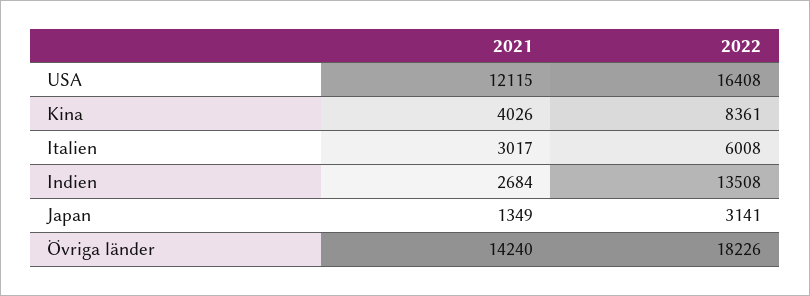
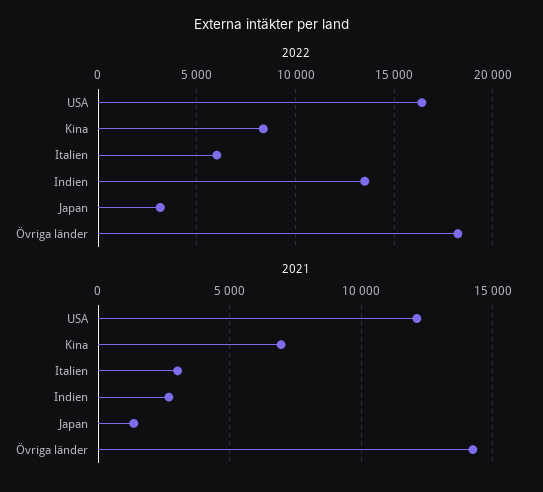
2021, Kina: 4026 -> 7000

